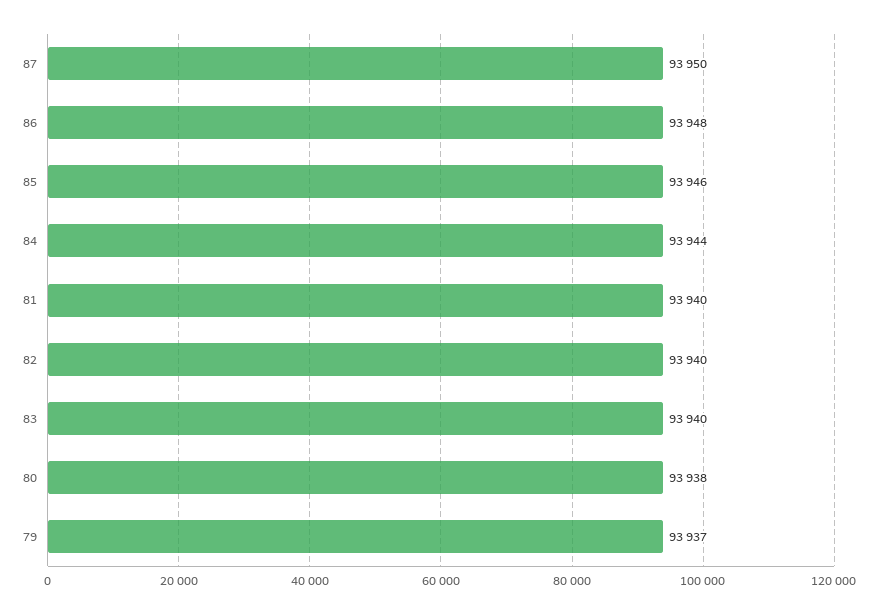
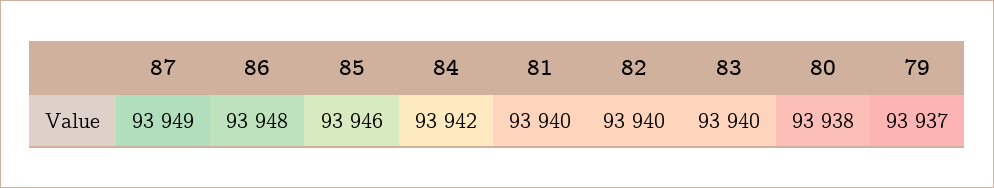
87: 93950 -> 93949
84: 93944 -> 93942

